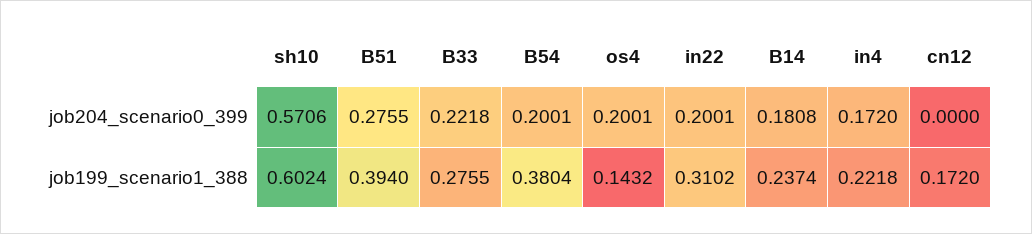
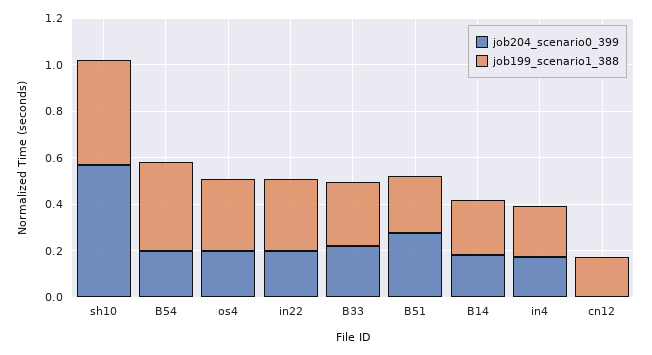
job199_scenario1_388, sh10: 0.6024 -> 0.45
job199_scenario1_388, B51: 0.394 -> 0.25
job199_scenario1_388, os4: 0.1432 -> 0.3

